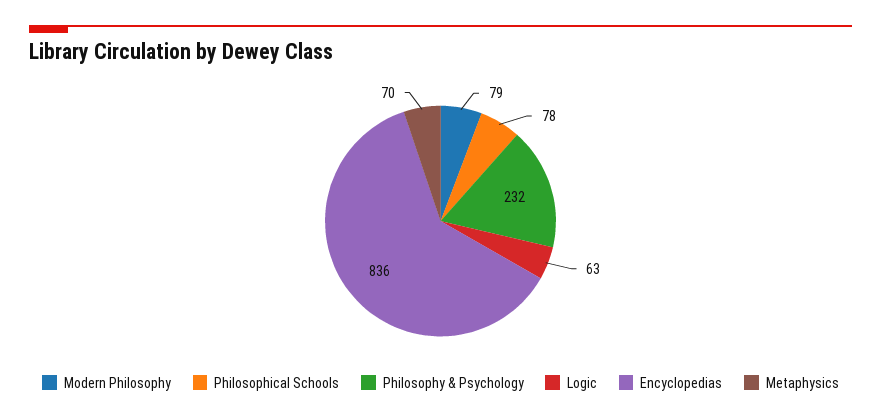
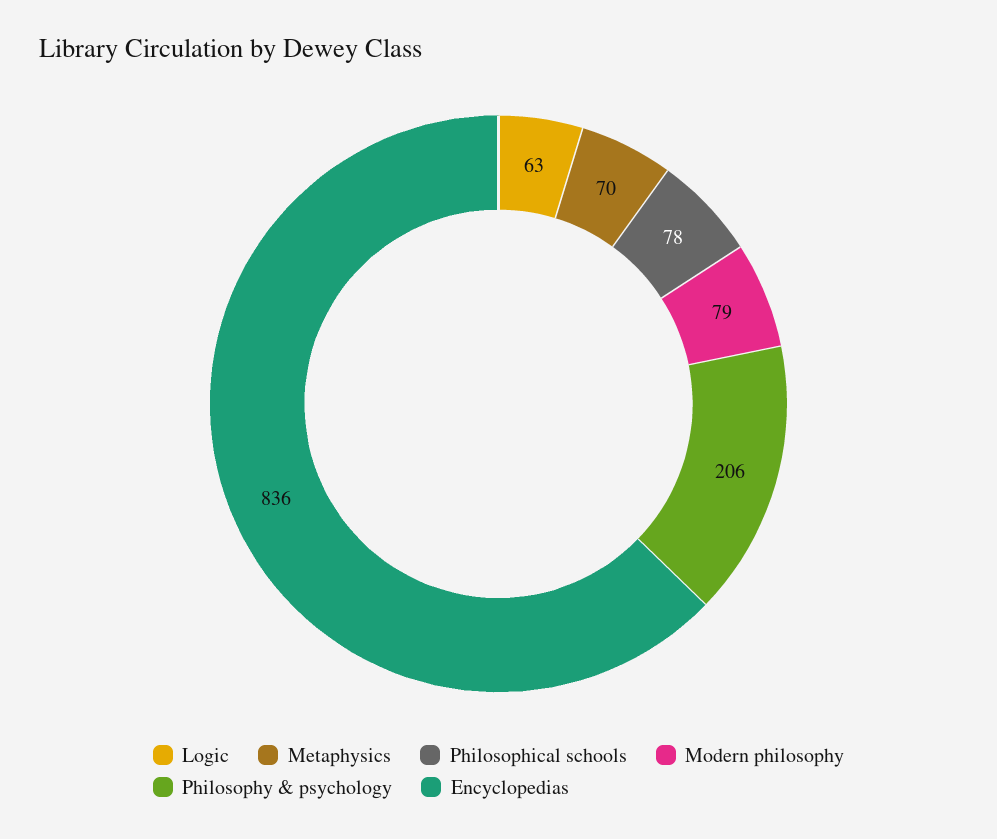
Philosophy & Psychology: 232 -> 206

